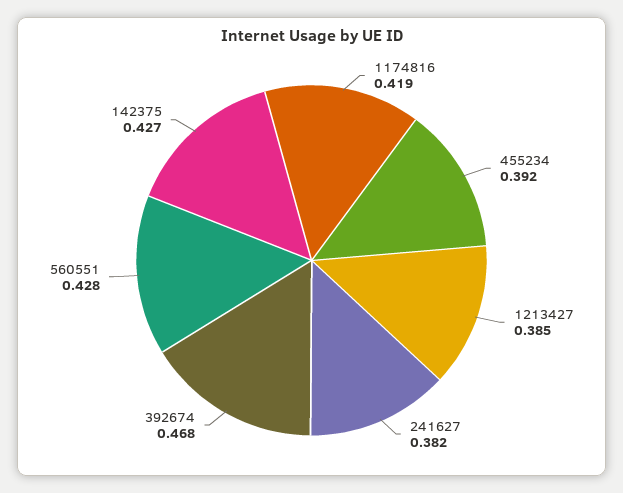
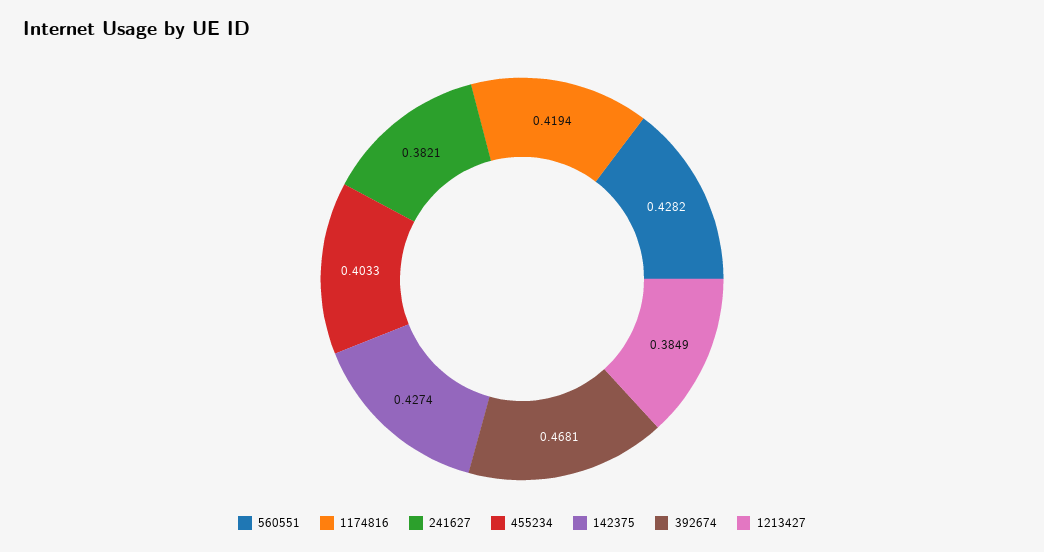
455234: 0.392 -> 0.4033

